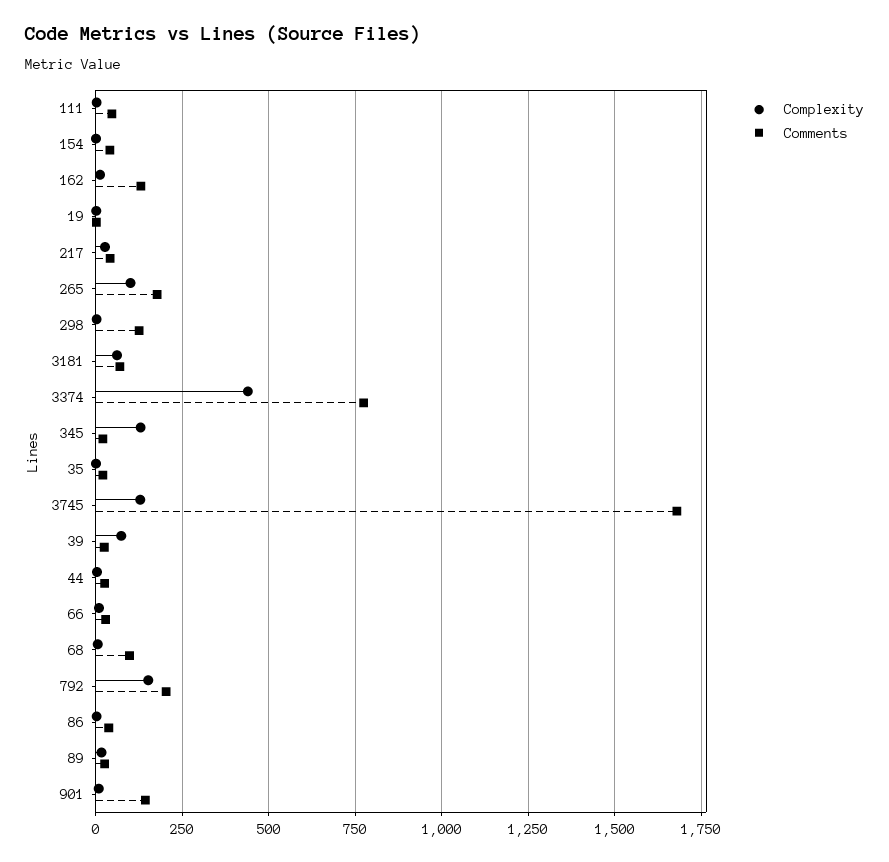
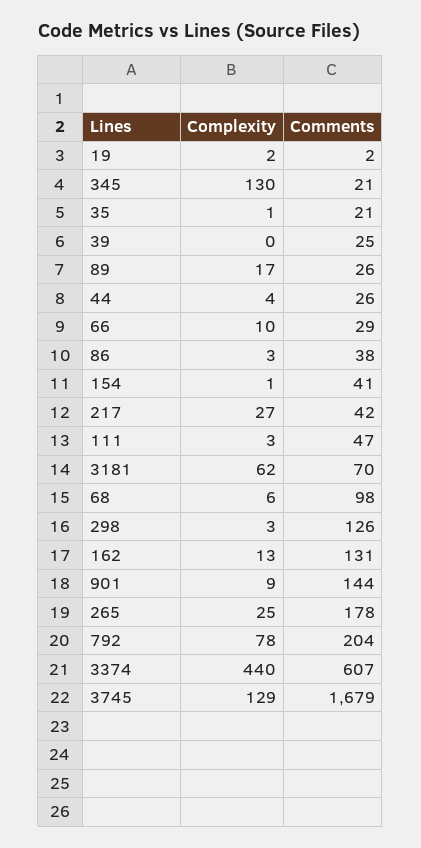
Complexity, 265: 100 -> 25
Comments, 3374: 775 -> 607
Complexity, 39: 75 -> 0
Complexity, 792: 150 -> 78

